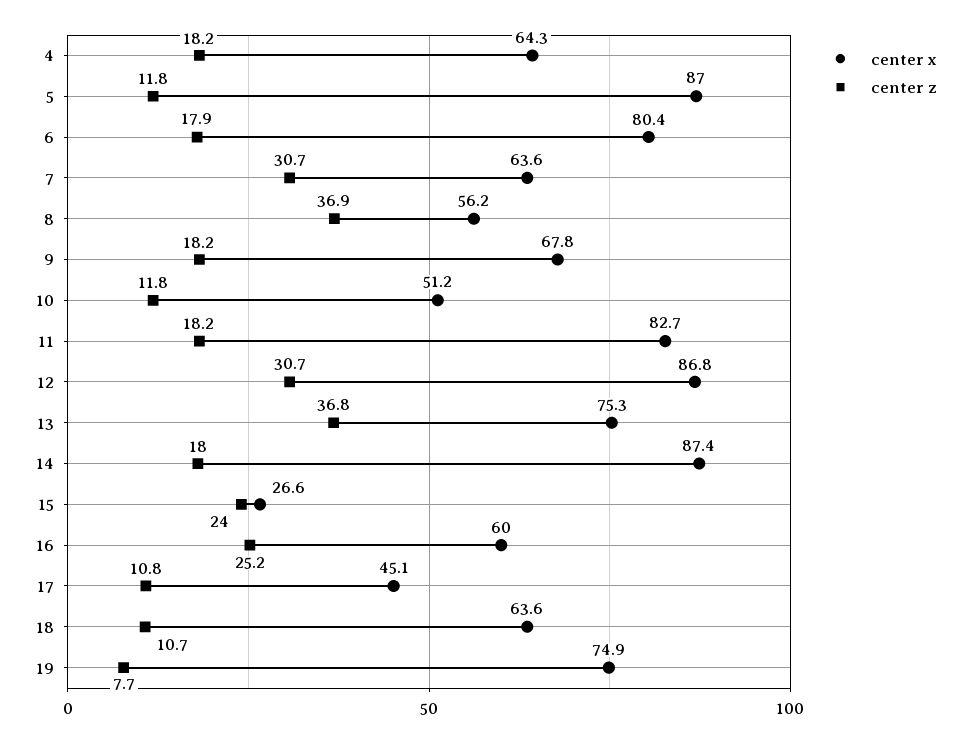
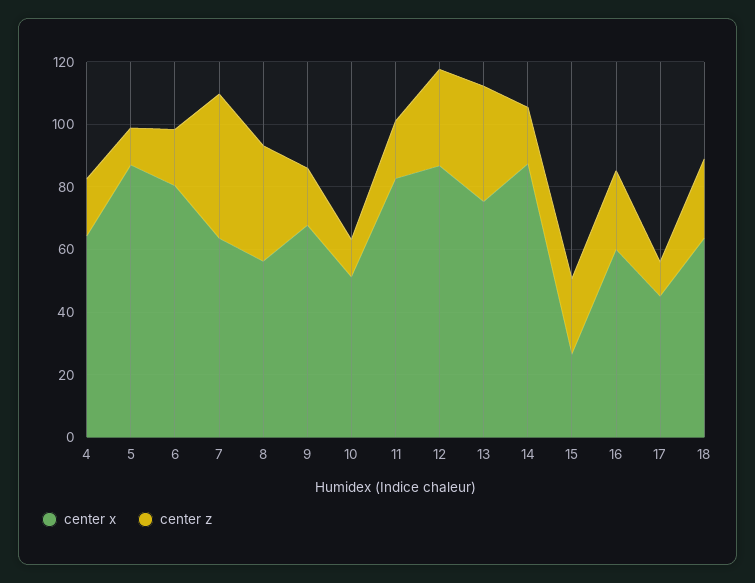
center z, 7: 30.7 -> 45
center z, 18: 10.7 -> 25
center x, 19: 74.9 -> none
center z, 19: 7.7 -> none

